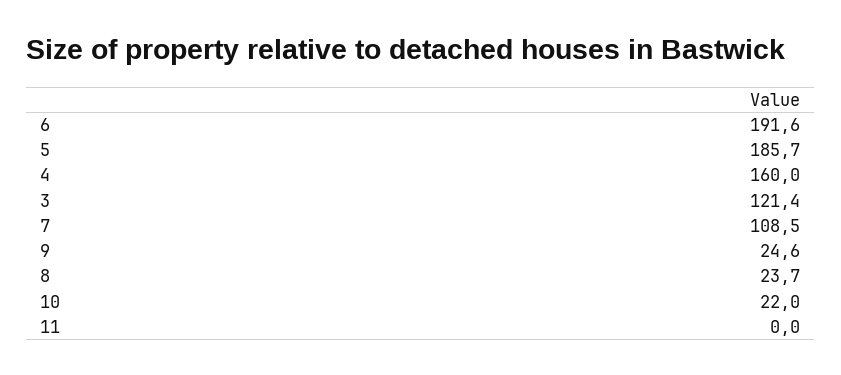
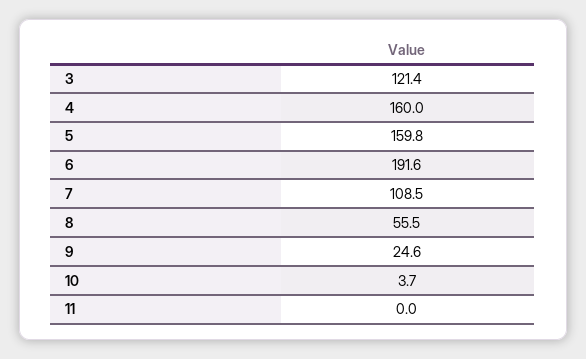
5: 185.7 -> 159.8
8: 23.7 -> 55.5
10: 22 -> 3.7

